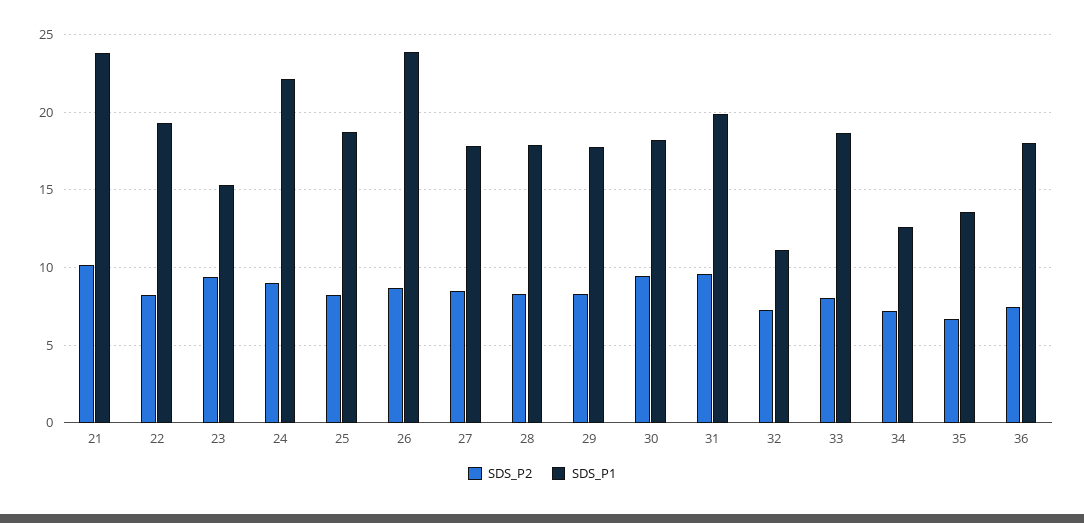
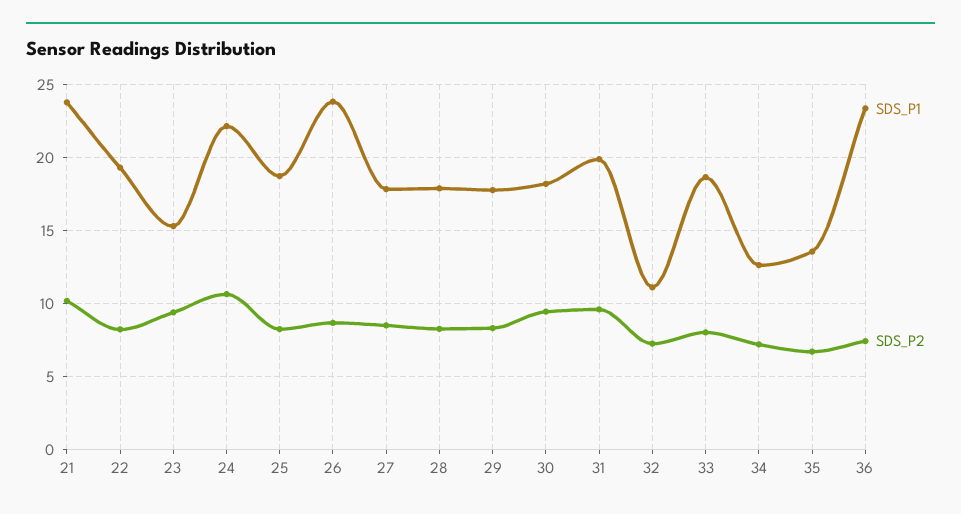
SDS_P2, 24: 9 -> 10.5
SDS_P1, 36: 18 -> 23.5

